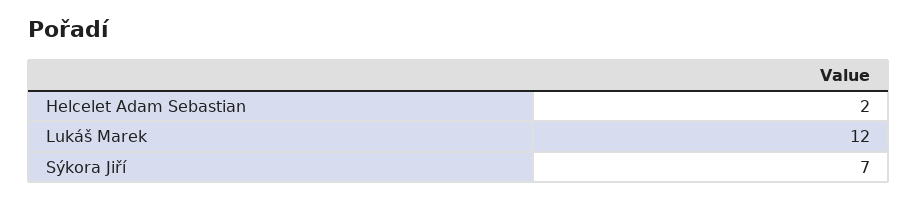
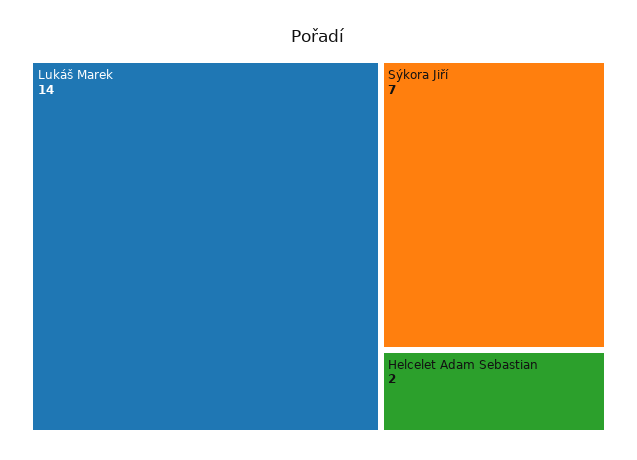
Lukáš Marek: 12 -> 14

